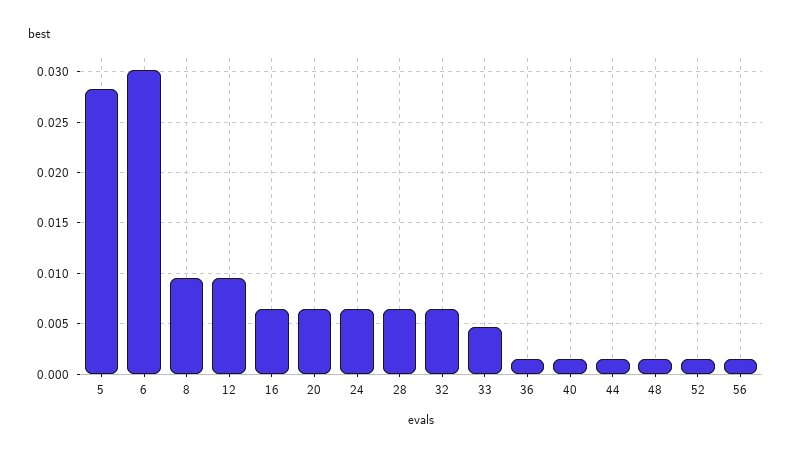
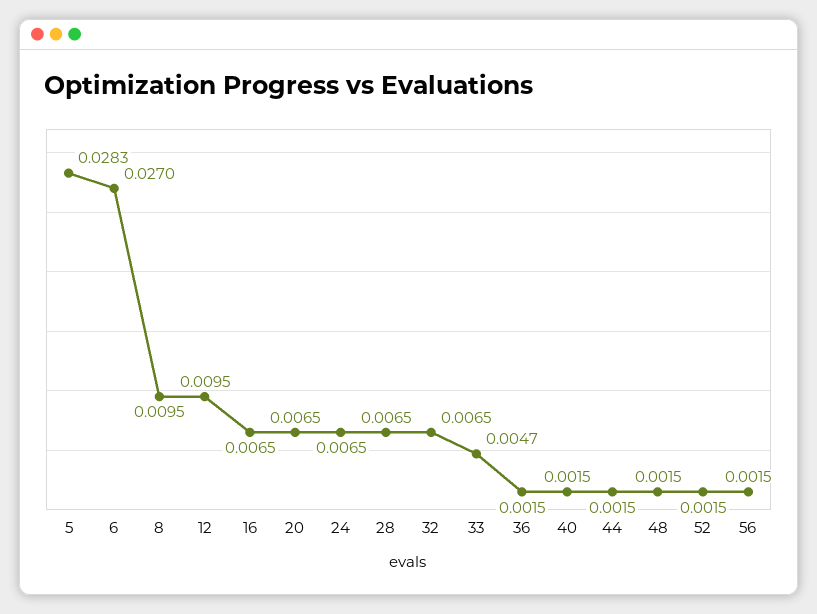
6: 0.03 -> 0.027

